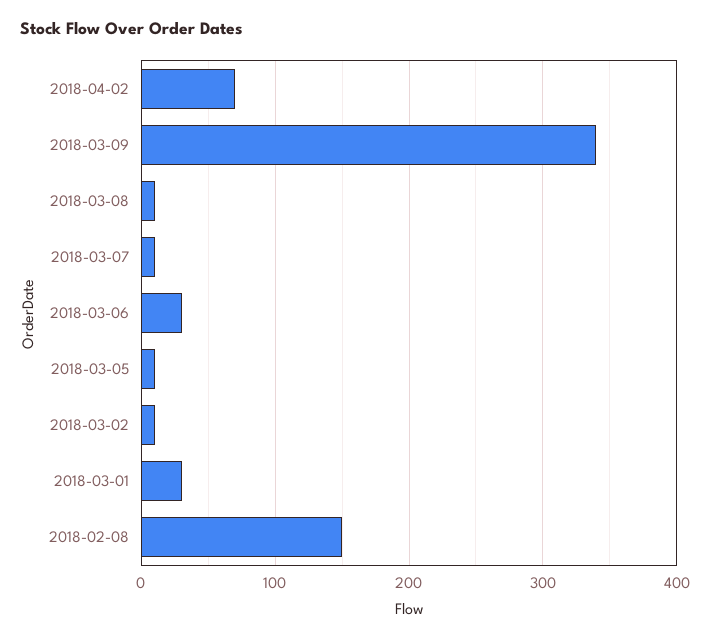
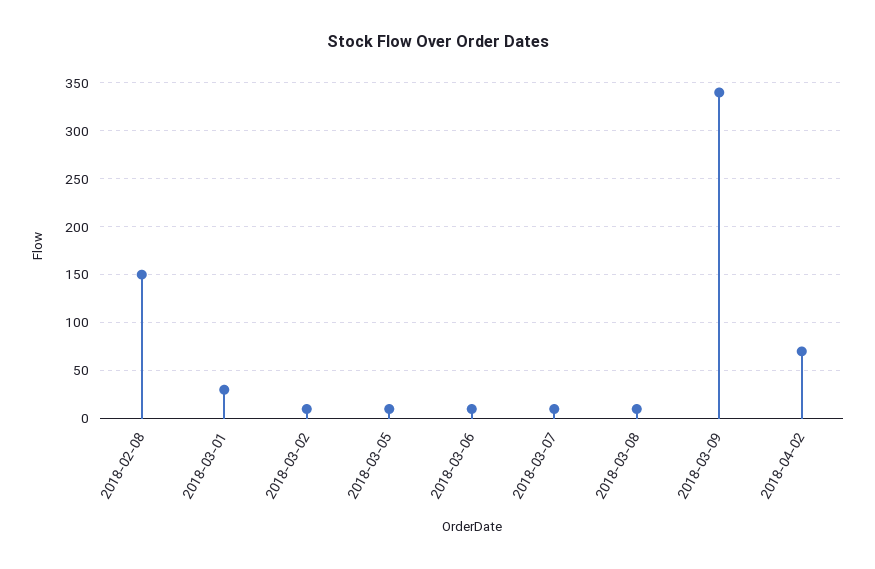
2018-03-06: 30 -> 10

